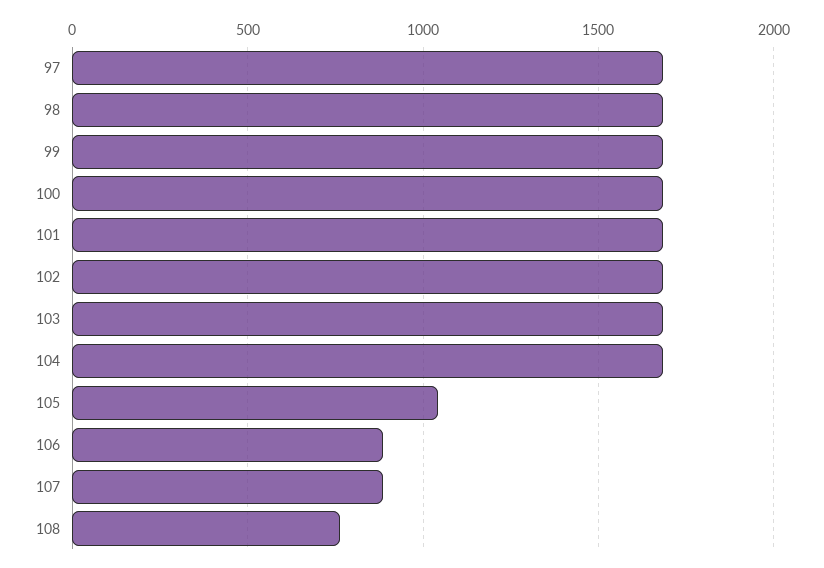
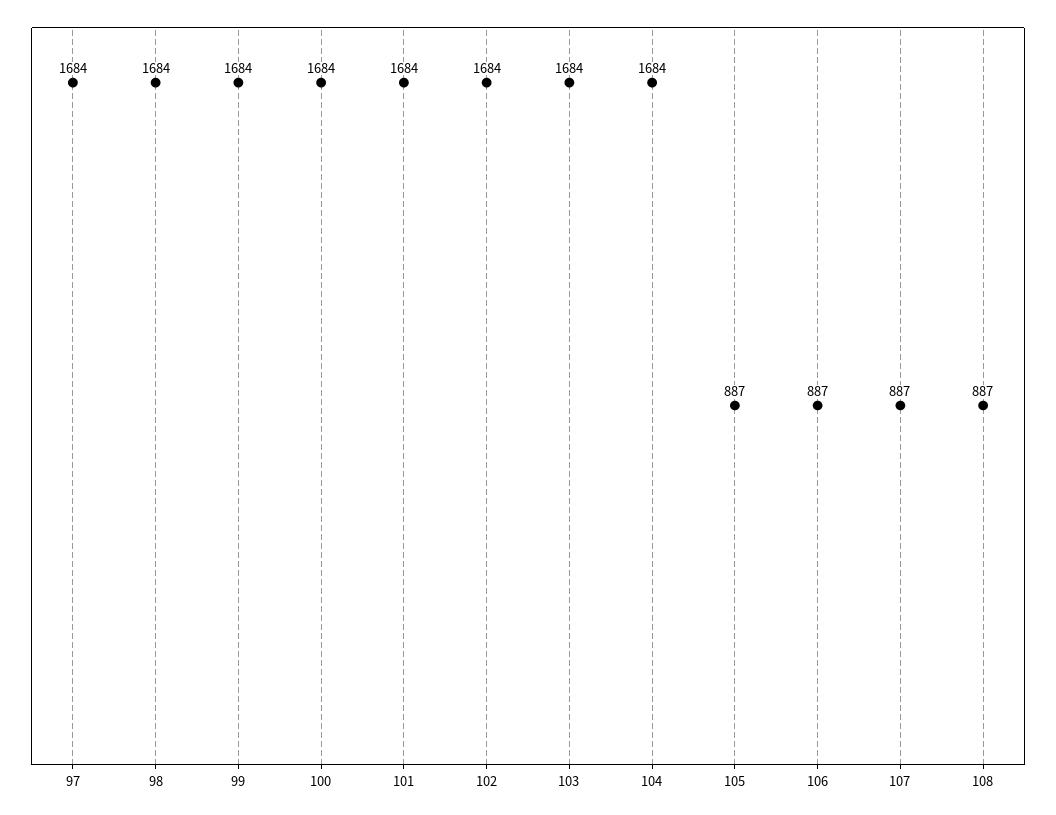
105: 1050 -> 887
108: 750 -> 887

